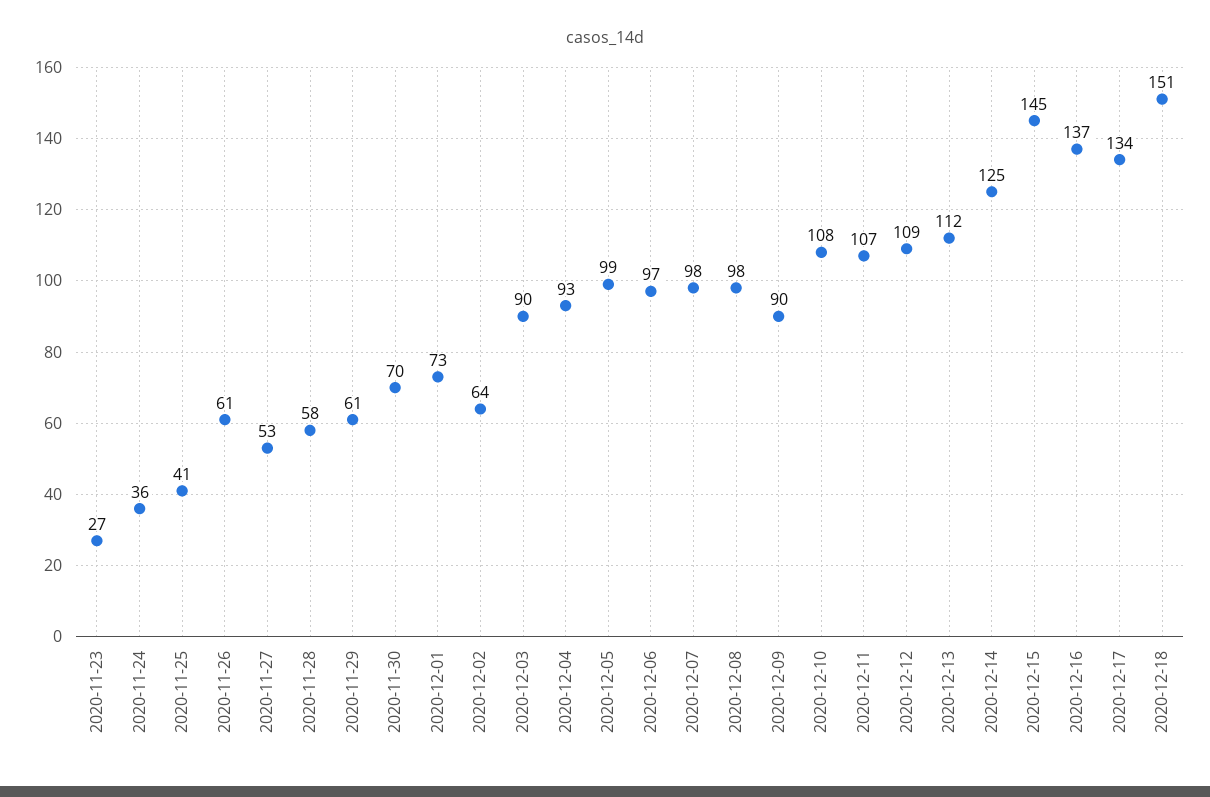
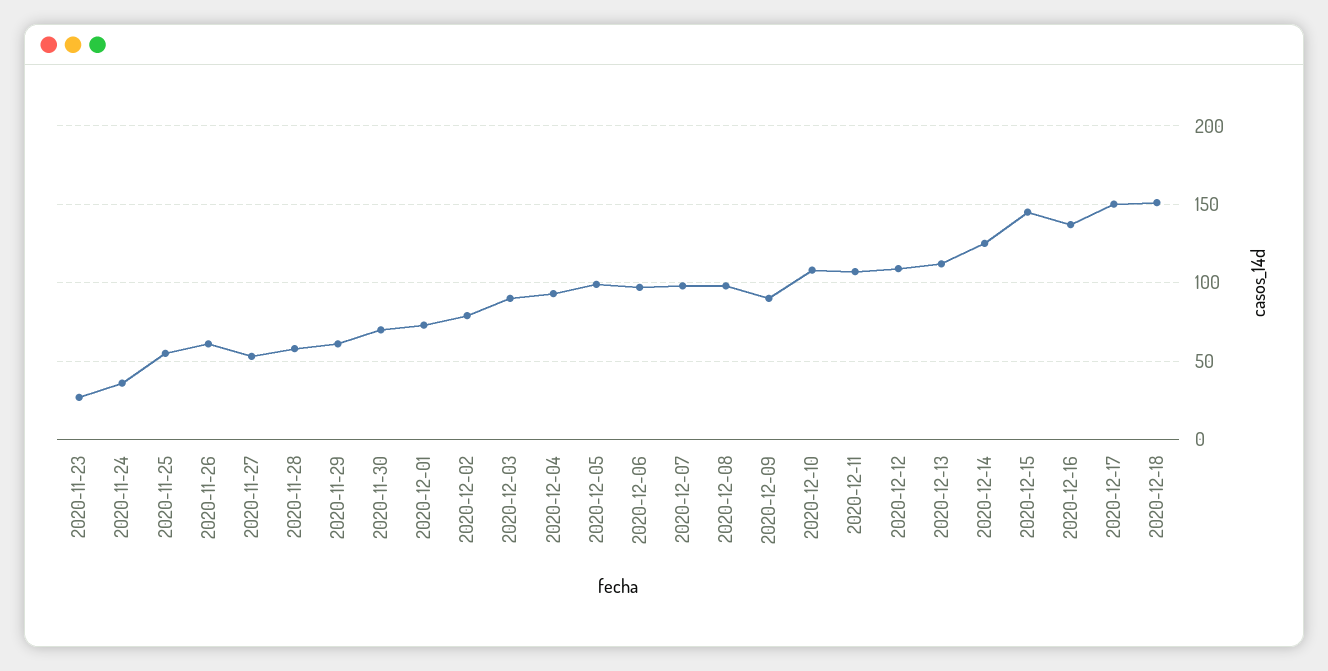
2020-11-25: 41 -> 55
2020-12-02: 64 -> 80
2020-12-17: 134 -> 150

